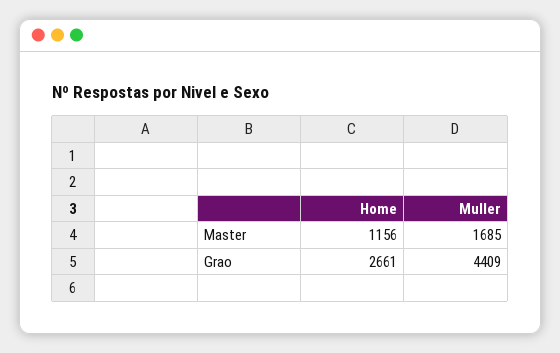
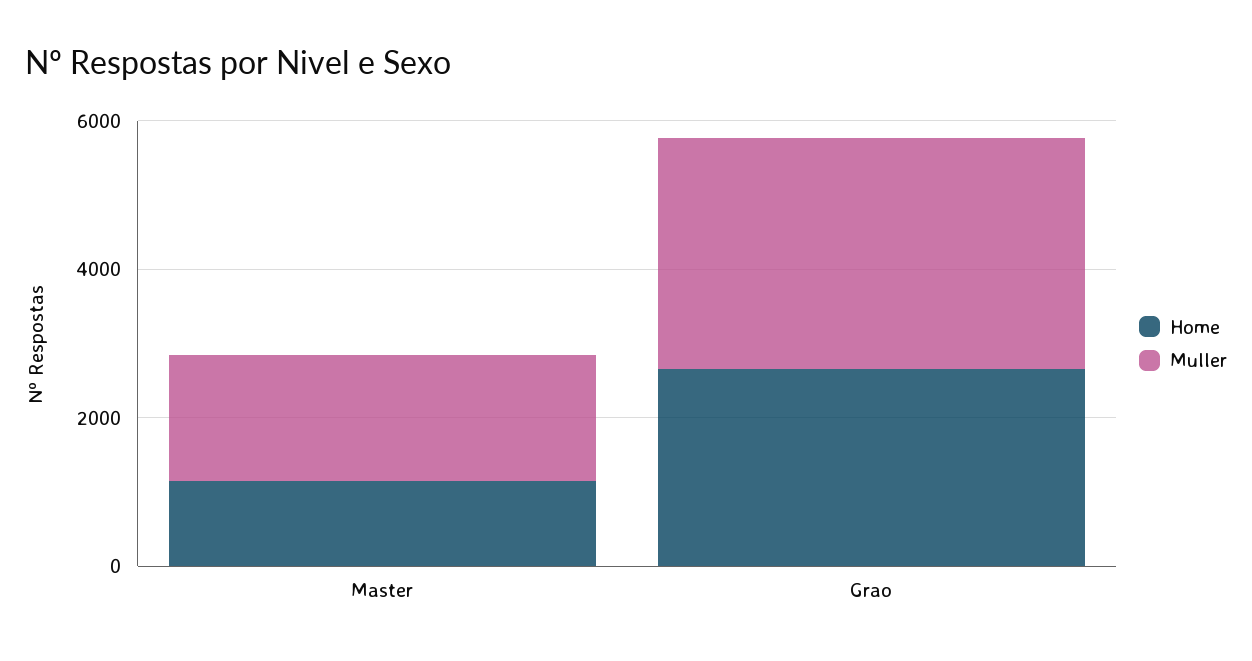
Muller, Grao: 4409 -> 3000

